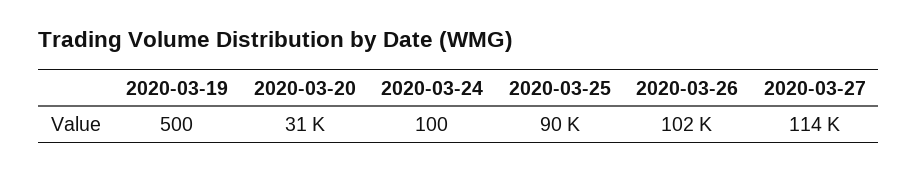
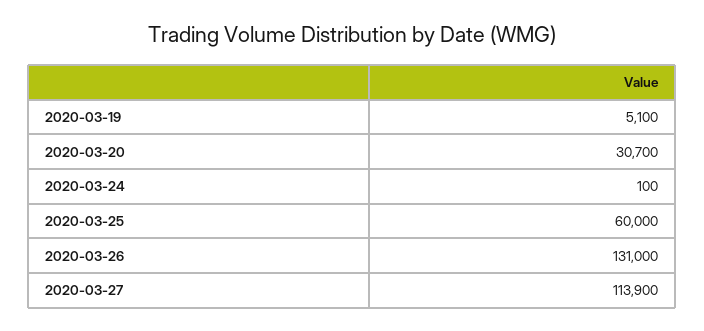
2020-03-19: 500 -> 5100
2020-03-25: 90000 -> 60000
2020-03-26: 102000 -> 131000

